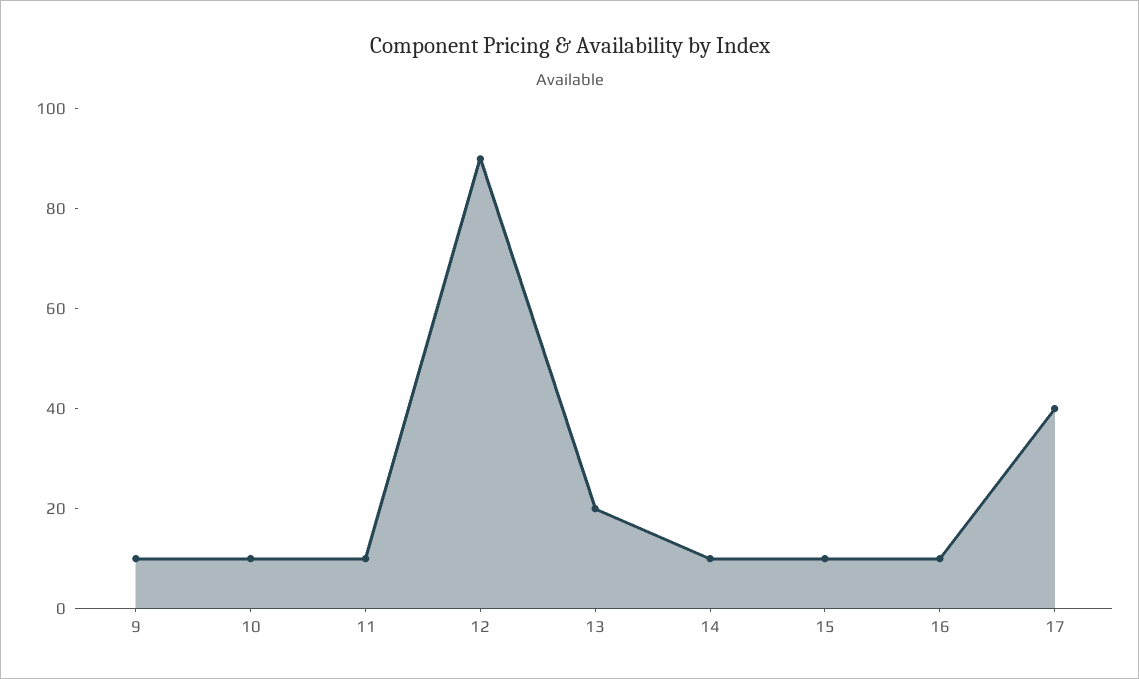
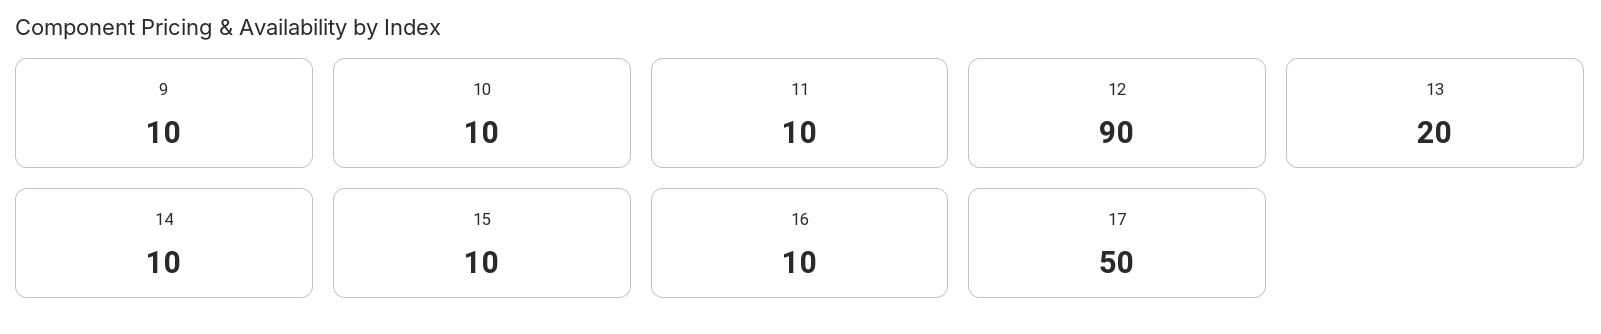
17: 40 -> 50

